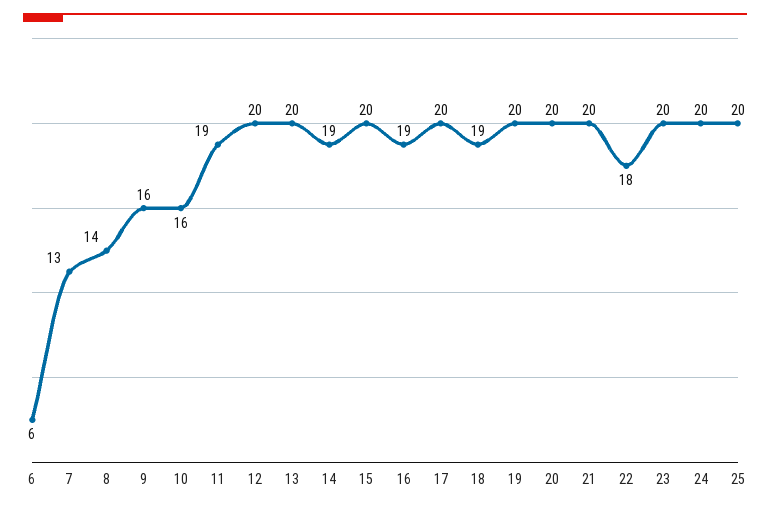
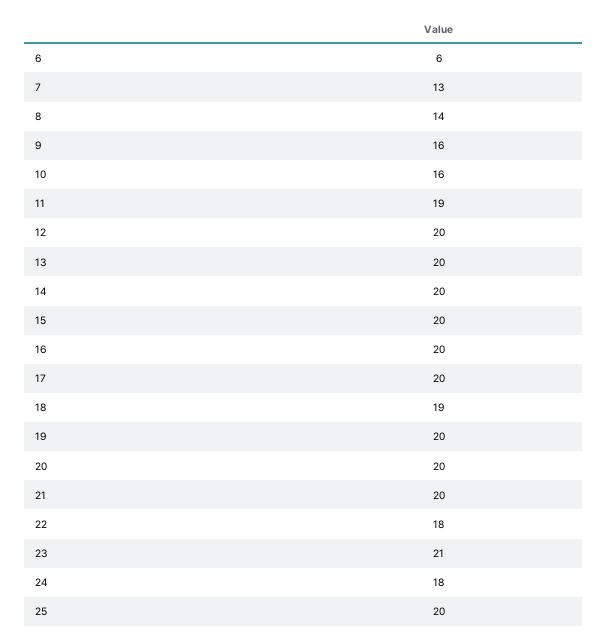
14: 19 -> 20
16: 19 -> 20
23: 20 -> 21
24: 20 -> 18

